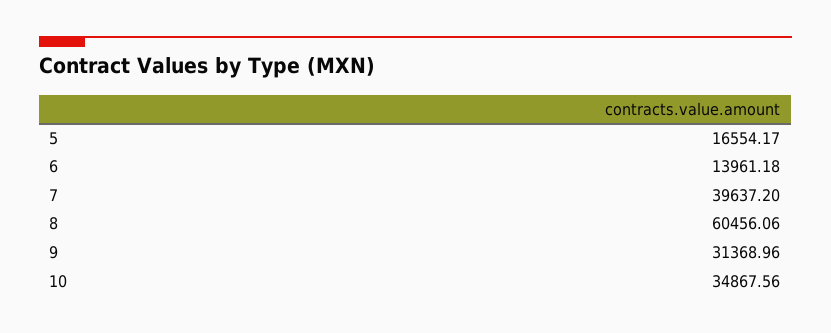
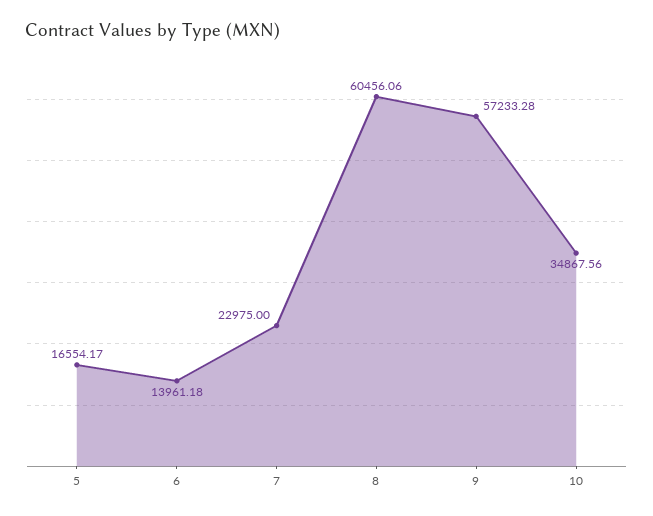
7: 39637.2 -> 22975
9: 31368.96 -> 57233.28

